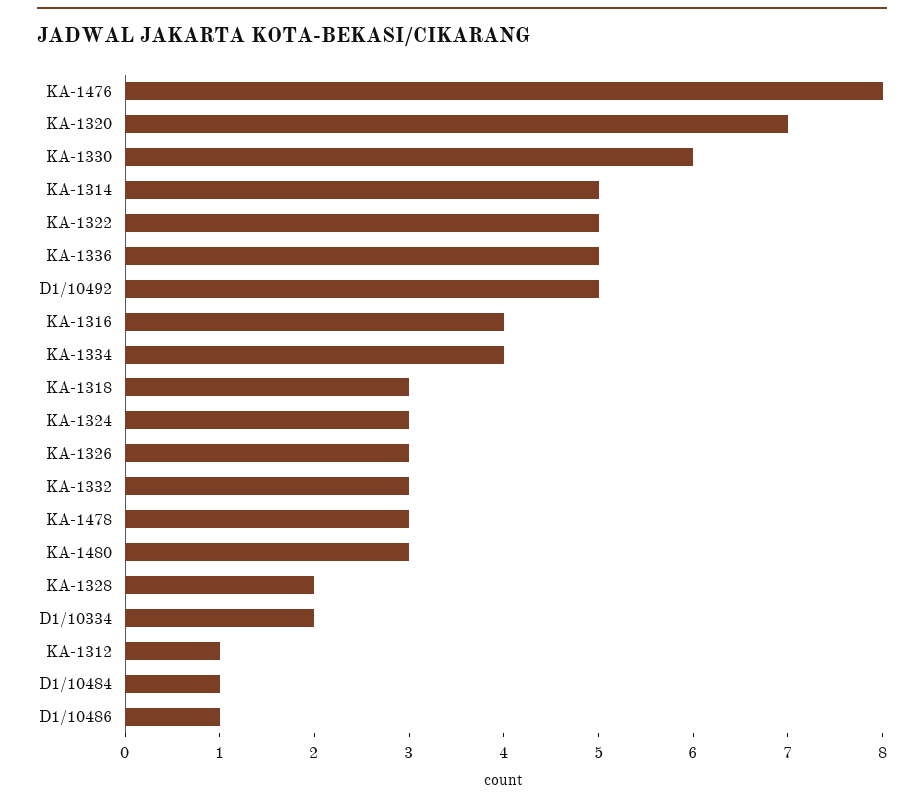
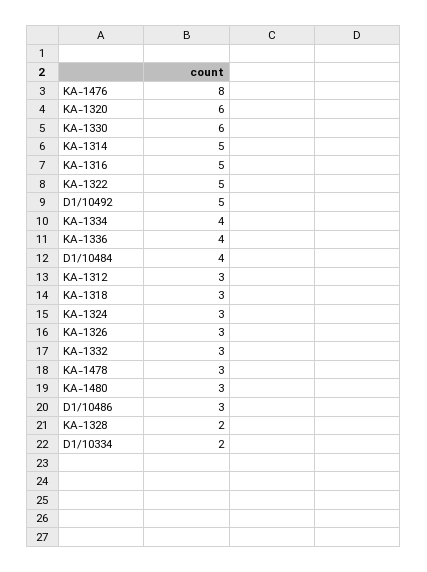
KA-1320: 7 -> 6
KA-1336: 5 -> 4
KA-1316: 4 -> 5
KA-1312: 1 -> 3
D1/10484: 1 -> 4
D1/10486: 1 -> 3

